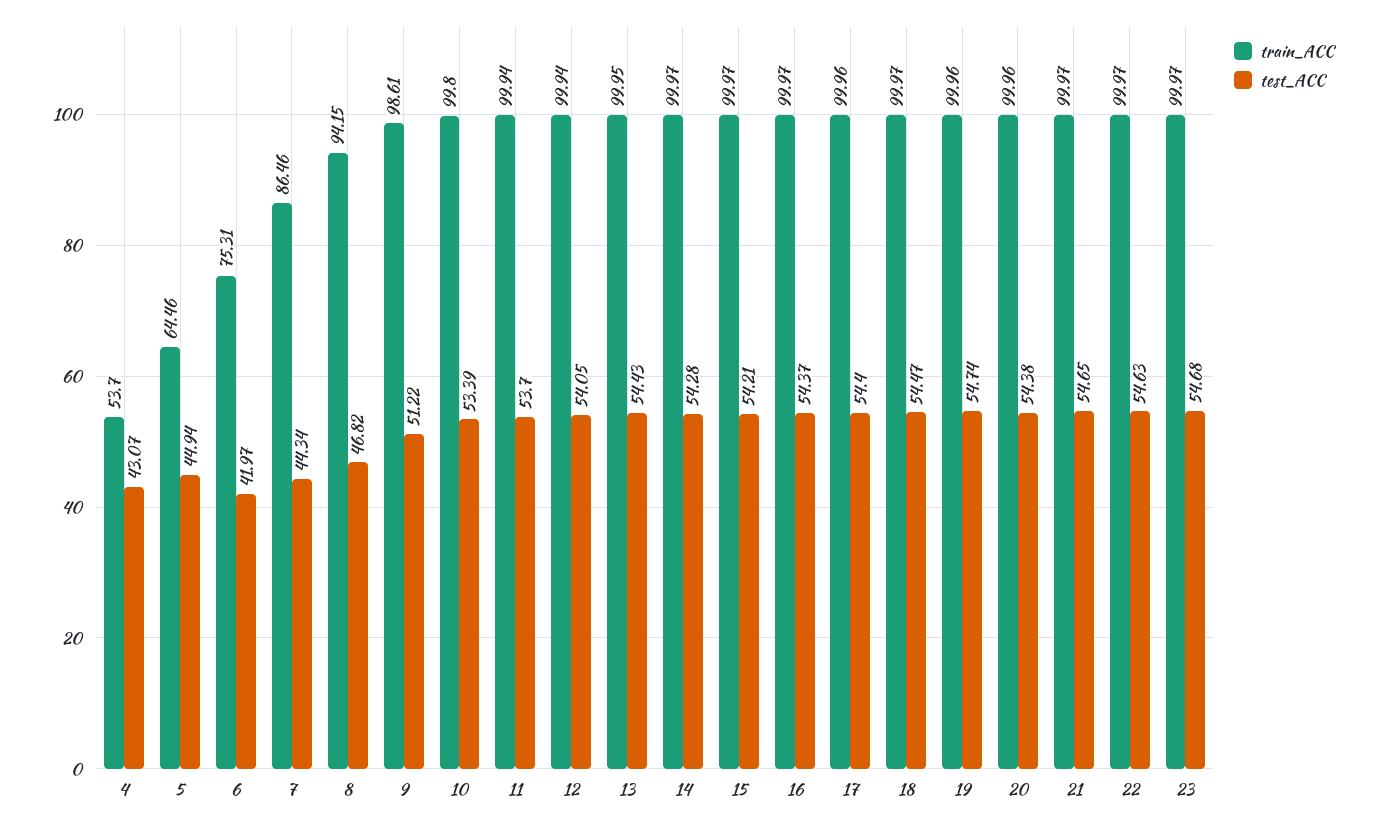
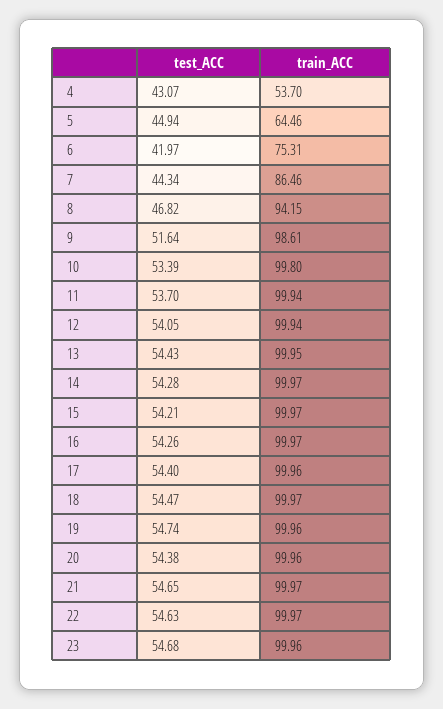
test_ACC, 9: 51.22 -> 51.64
test_ACC, 16: 54.37 -> 54.26
train_ACC, 23: 99.97 -> 99.96

